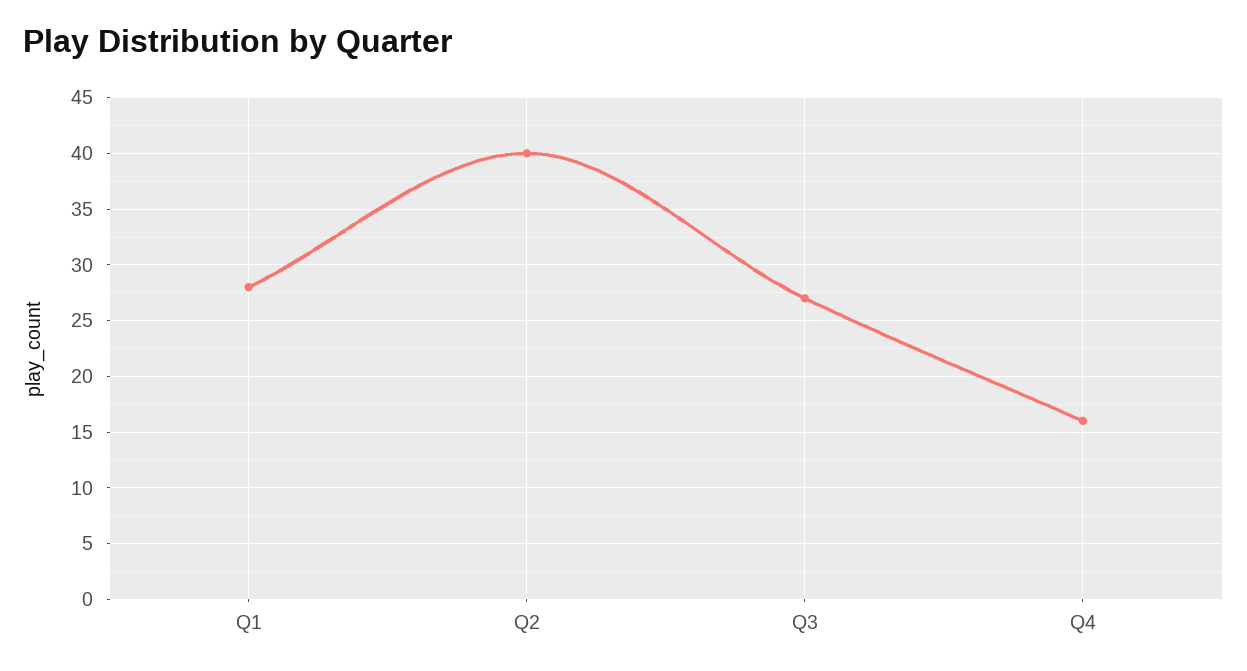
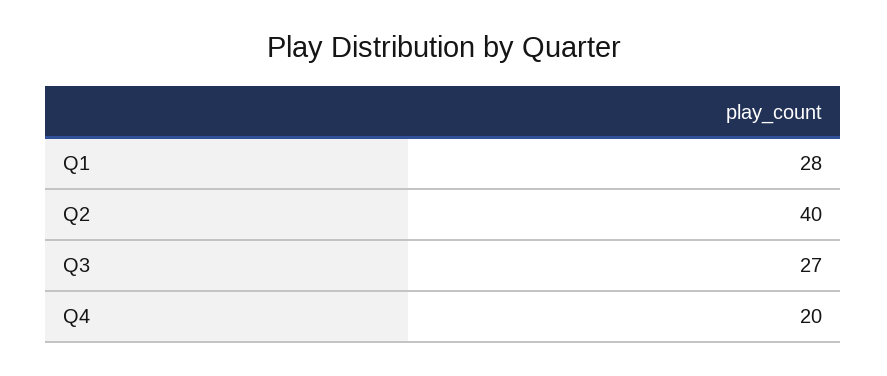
Q4: 16 -> 20

